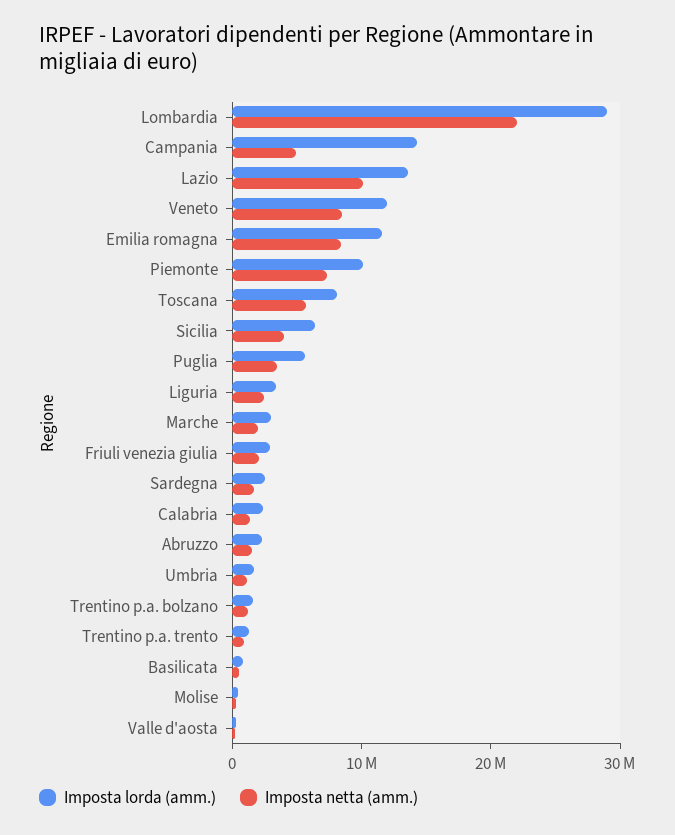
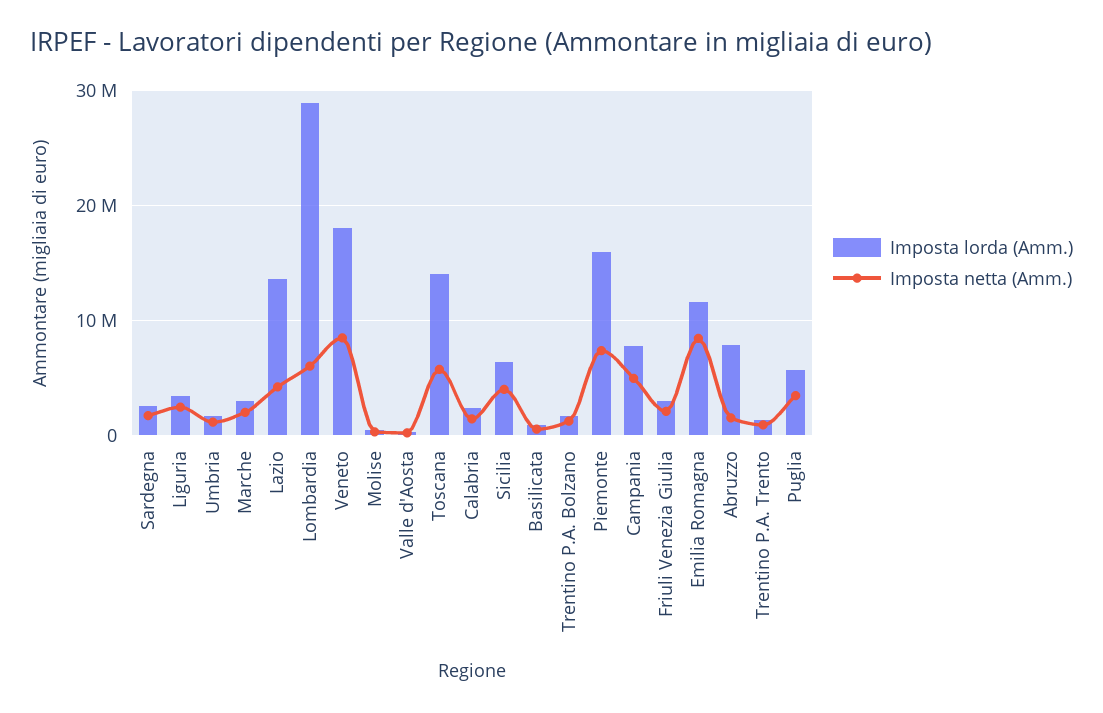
Imposta netta (amm.), Lombardia: 22000000 -> 6000000
Imposta lorda (amm.), Campania: 14000000 -> 8000000
Imposta netta (amm.), Lazio: 10000000 -> 4000000
Imposta lorda (amm.), Veneto: 12000000 -> 18000000
Imposta lorda (amm.), Piemonte: 10000000 -> 16000000
Imposta lorda (amm.), Toscana: 8000000 -> 14000000
Imposta lorda (amm.), Abruzzo: 2000000 -> 8000000

